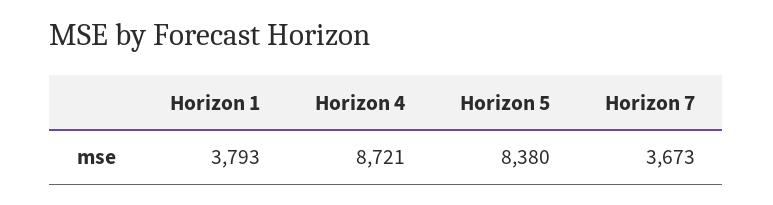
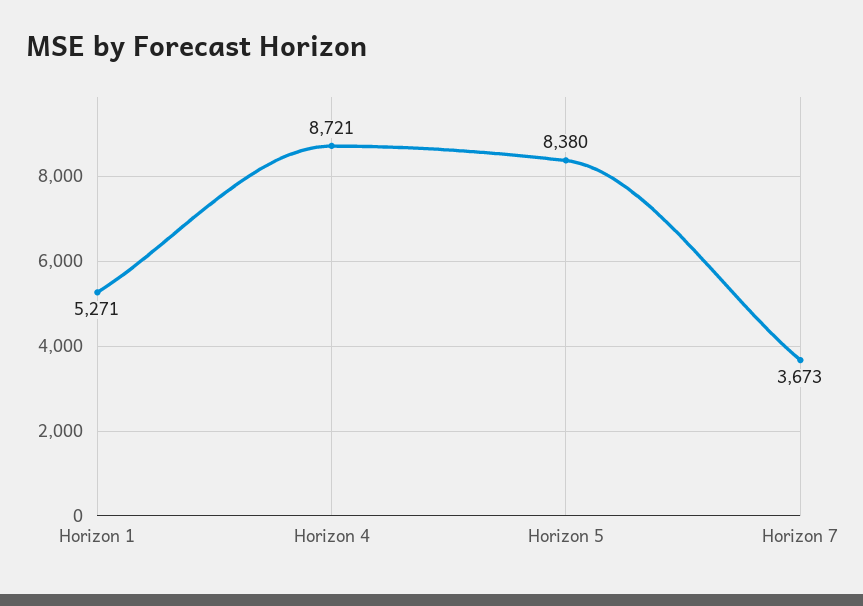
Horizon 1: 3793 -> 5271

